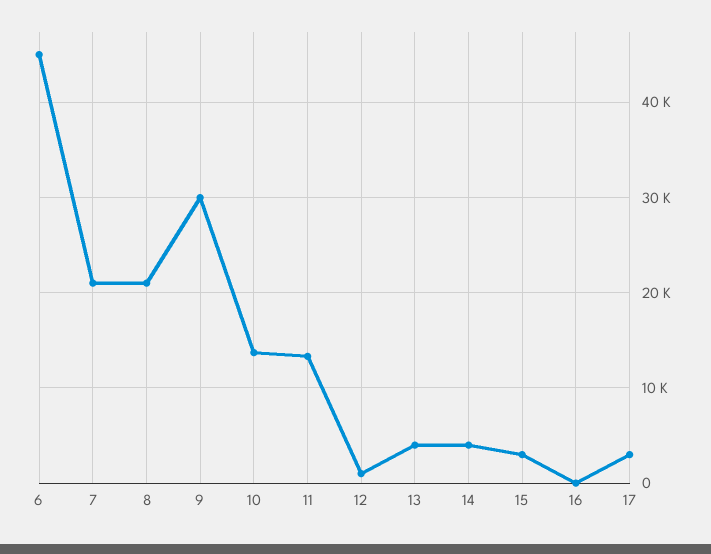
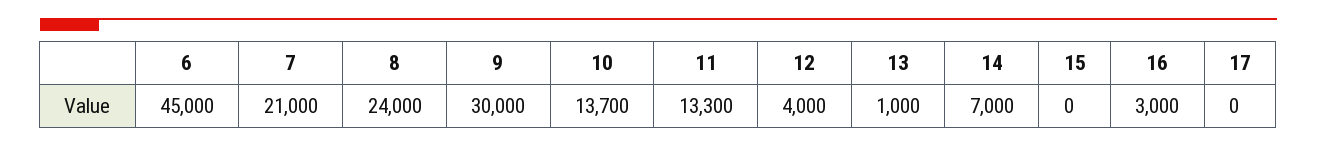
8: 21000 -> 24000
12: 1000 -> 4000
13: 4000 -> 1000
14: 4000 -> 7000
15: 3000 -> 0
16: 0 -> 3000
17: 3000 -> 0

